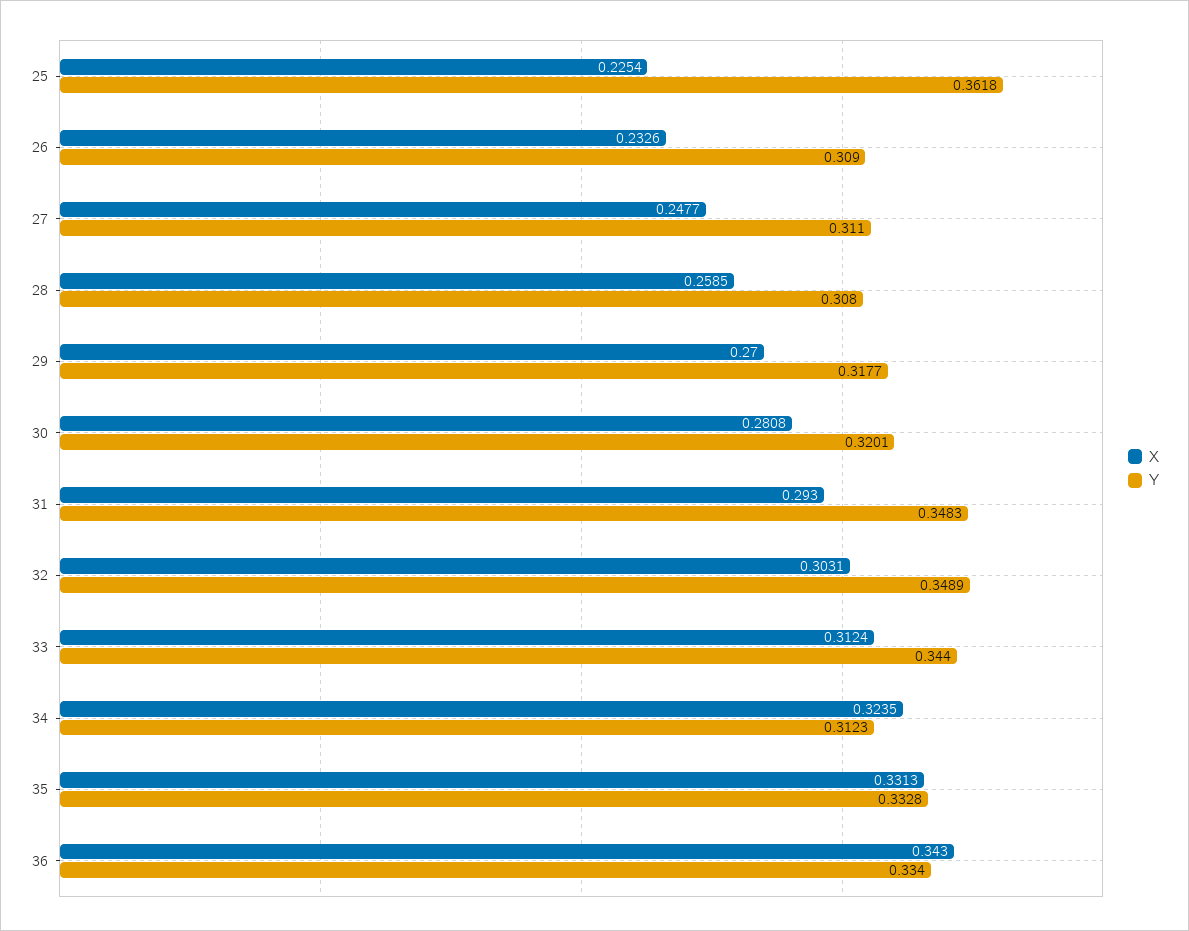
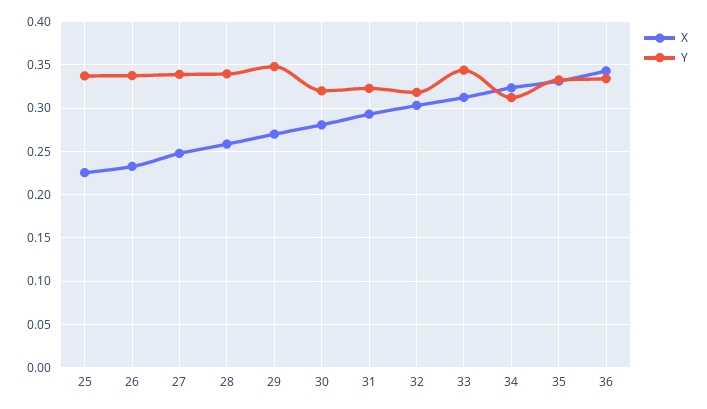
Y, 25: 0.3618 -> 0.34
Y, 26: 0.309 -> 0.34
Y, 27: 0.311 -> 0.34
Y, 28: 0.308 -> 0.34
Y, 29: 0.3177 -> 0.35
Y, 31: 0.3483 -> 0.32
Y, 32: 0.3489 -> 0.32

